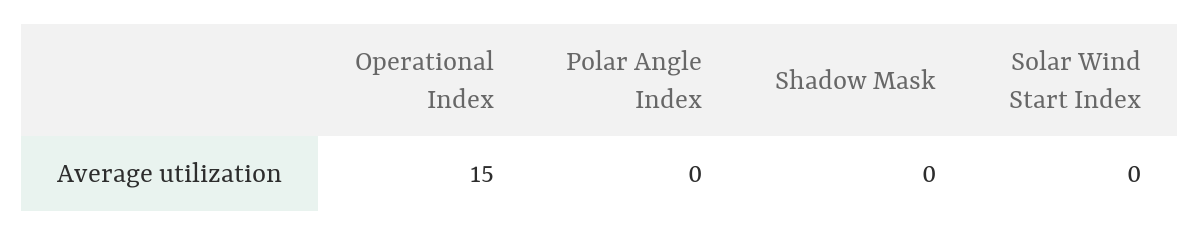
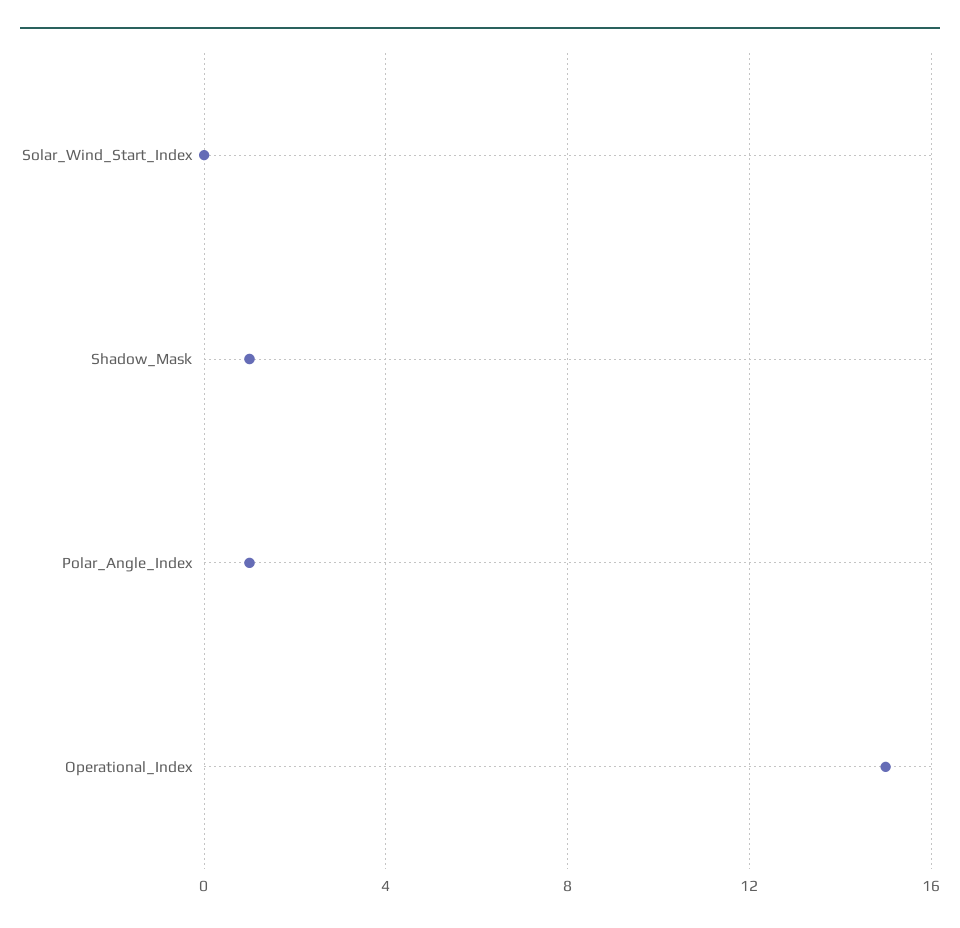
Polar Angle Index: 0 -> 1
Shadow Mask: 0 -> 1

